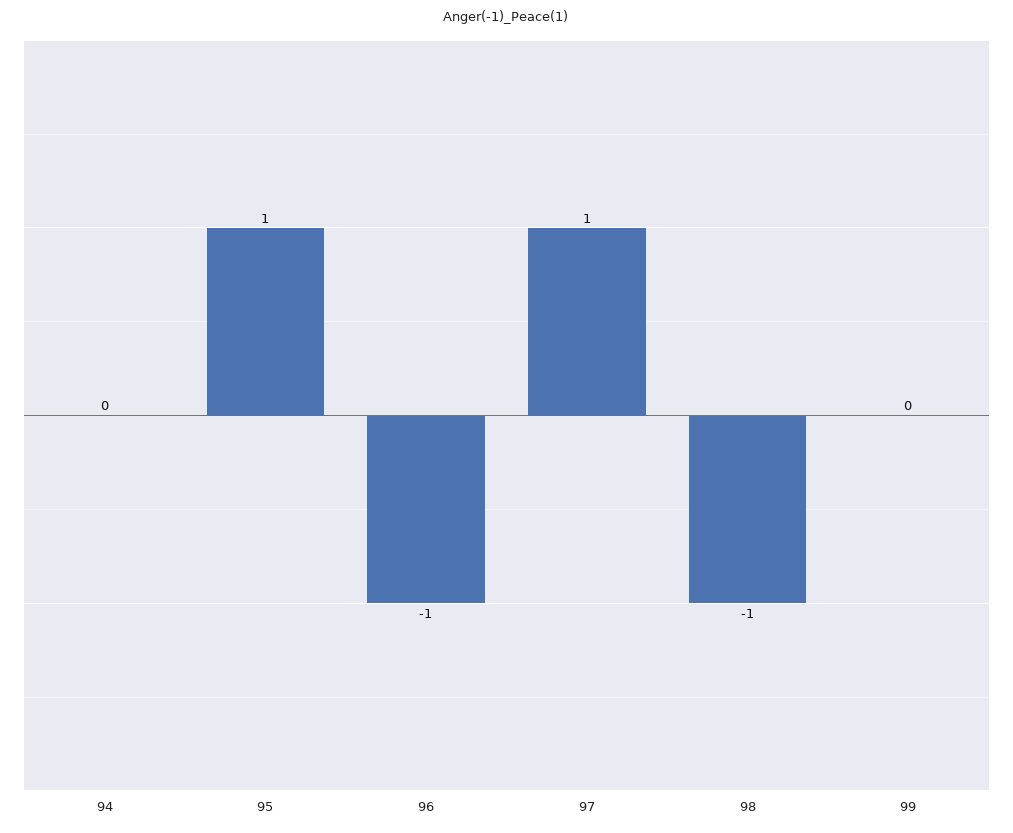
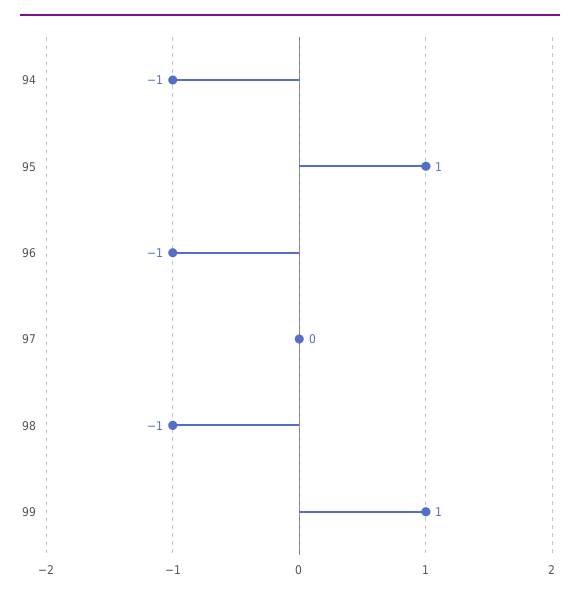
94: 0 -> -1
97: 1 -> 0
99: 0 -> 1

